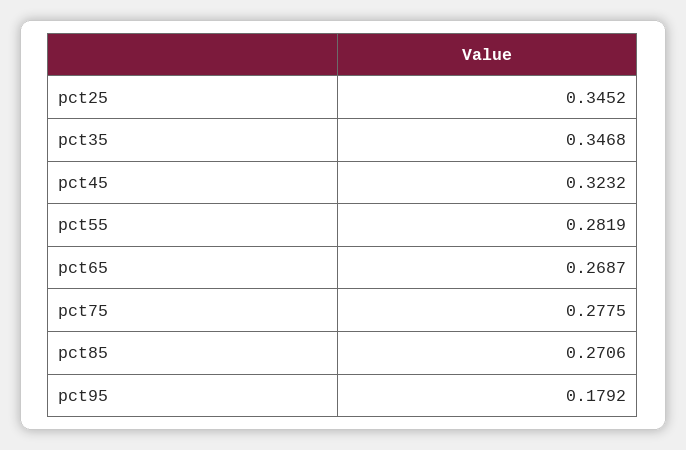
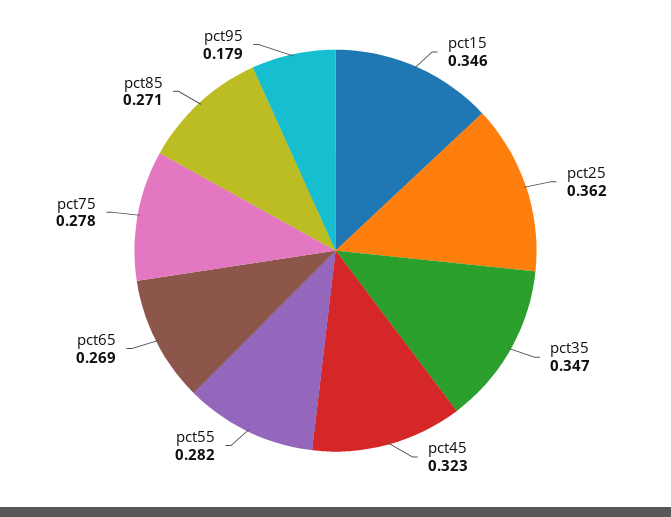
pct25: 0.3452 -> 0.362
pct15: none -> 0.346

